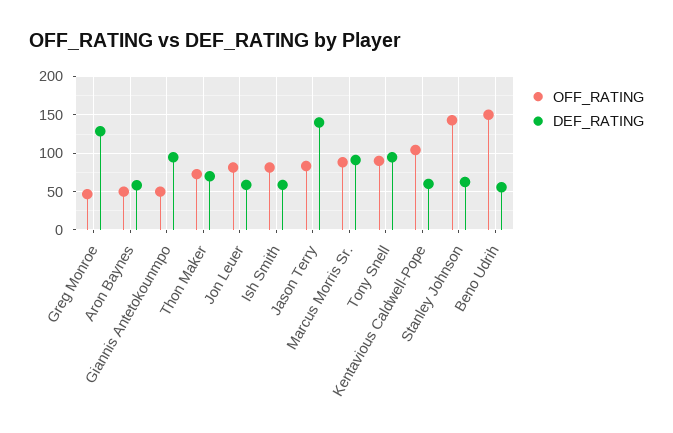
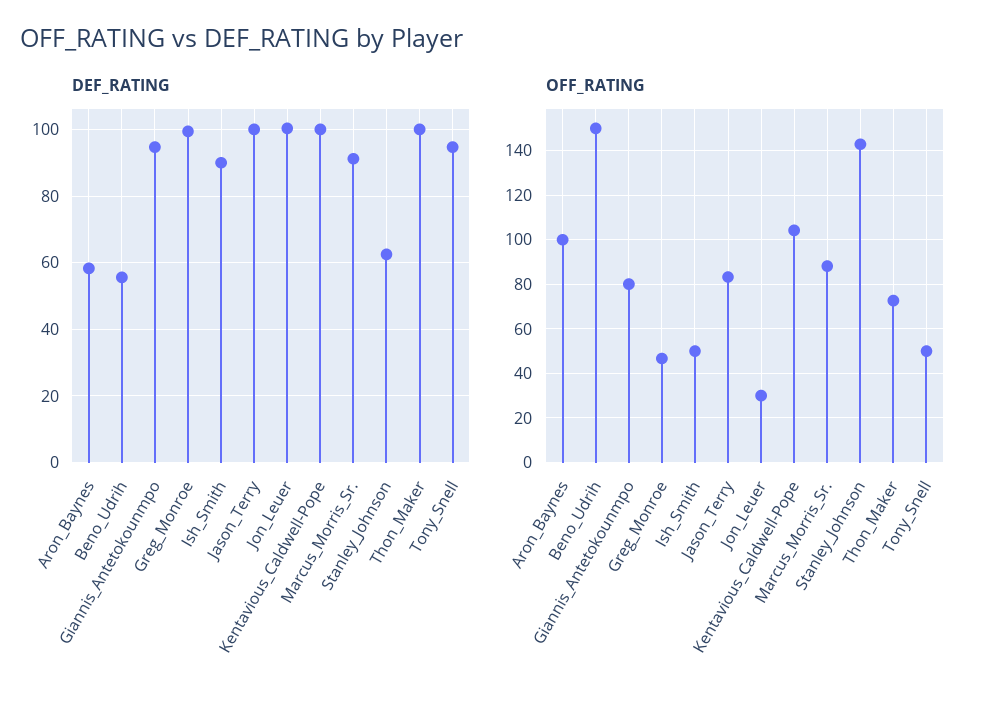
DEF_RATING, Greg Monroe: 130 -> 100
OFF_RATING, Aron Baynes: 50 -> 100
OFF_RATING, Giannis Antetokounmpo: 50 -> 80
DEF_RATING, Thon Maker: 70 -> 100
OFF_RATING, Jon Leuer: 80 -> 30
DEF_RATING, Jon Leuer: 60 -> 100
OFF_RATING, Ish Smith: 80 -> 50
DEF_RATING, Ish Smith: 60 -> 90
DEF_RATING, Jason Terry: 140 -> 100
OFF_RATING, Tony Snell: 90 -> 50
DEF_RATING, Kentavious Caldwell-Pope: 60 -> 100

